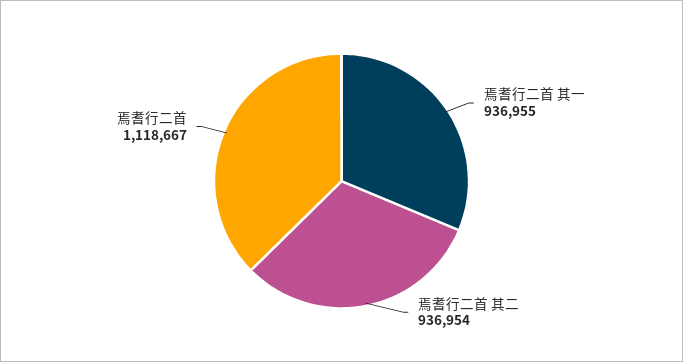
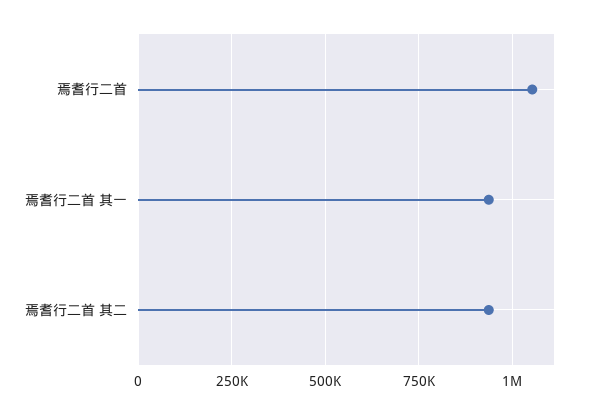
焉耆行二首: 1118667 -> 1050000

